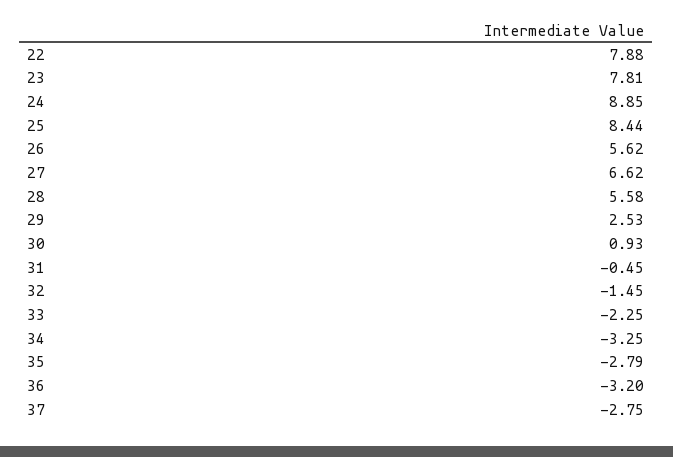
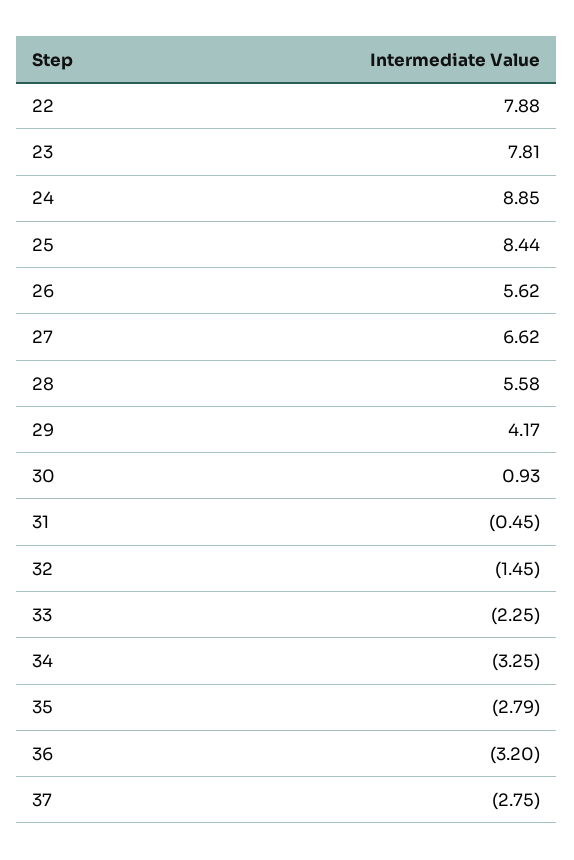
29: 2.53 -> 4.17

